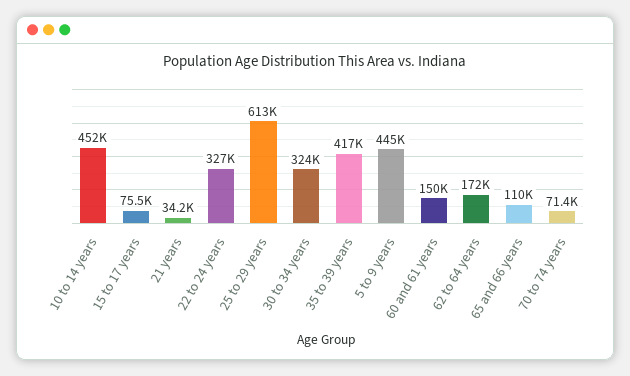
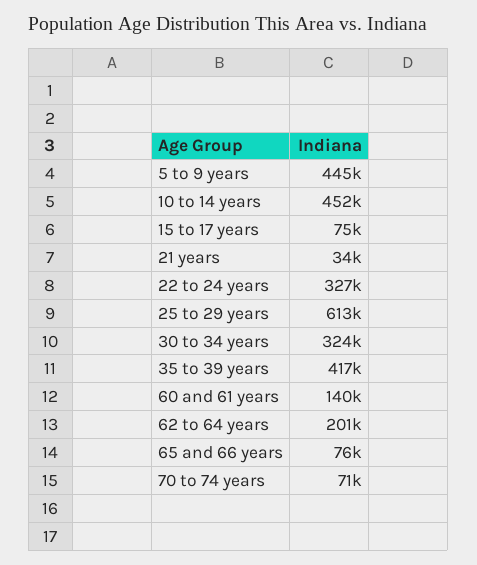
60 and 61 years: 150000 -> 140000
62 to 64 years: 172000 -> 201000
65 and 66 years: 110000 -> 76000

